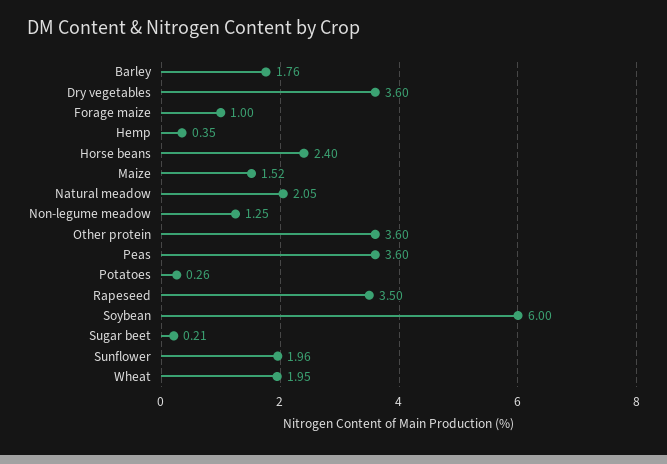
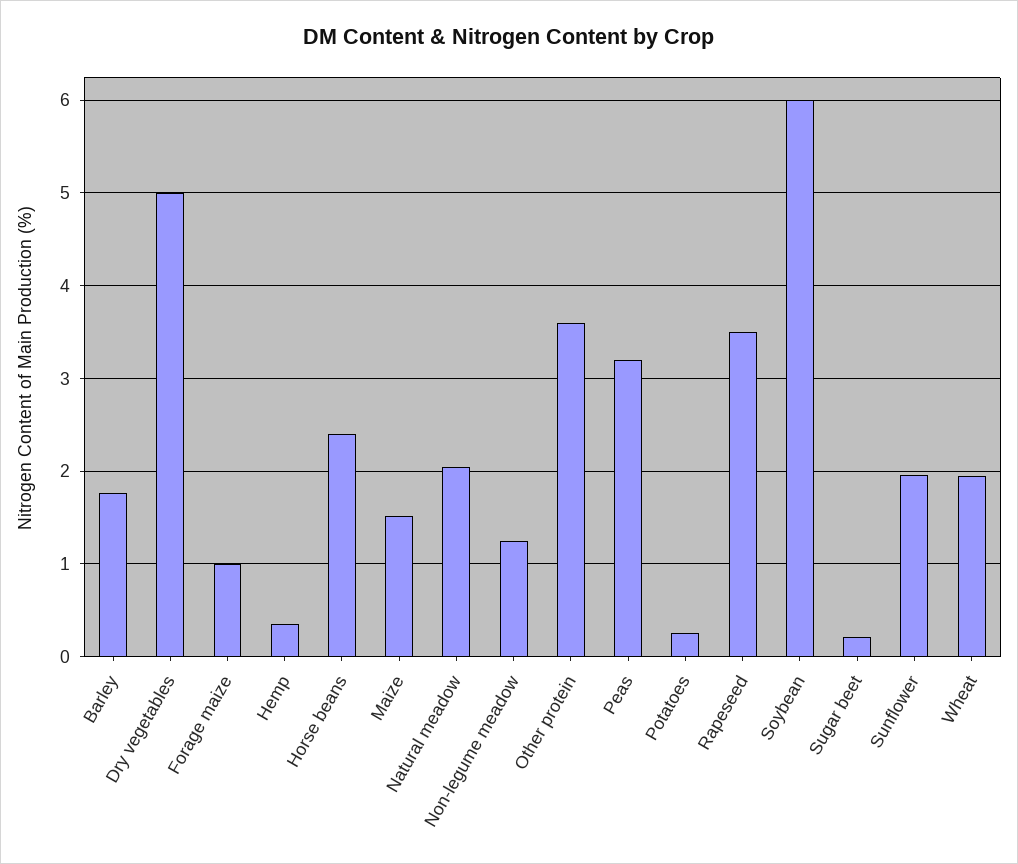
Dry vegetables: 3.6 -> 5
Peas: 3.6 -> 3.2

